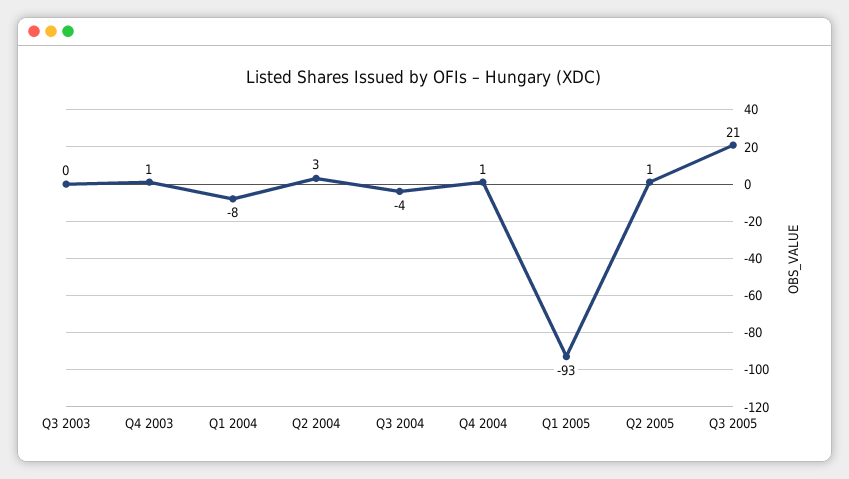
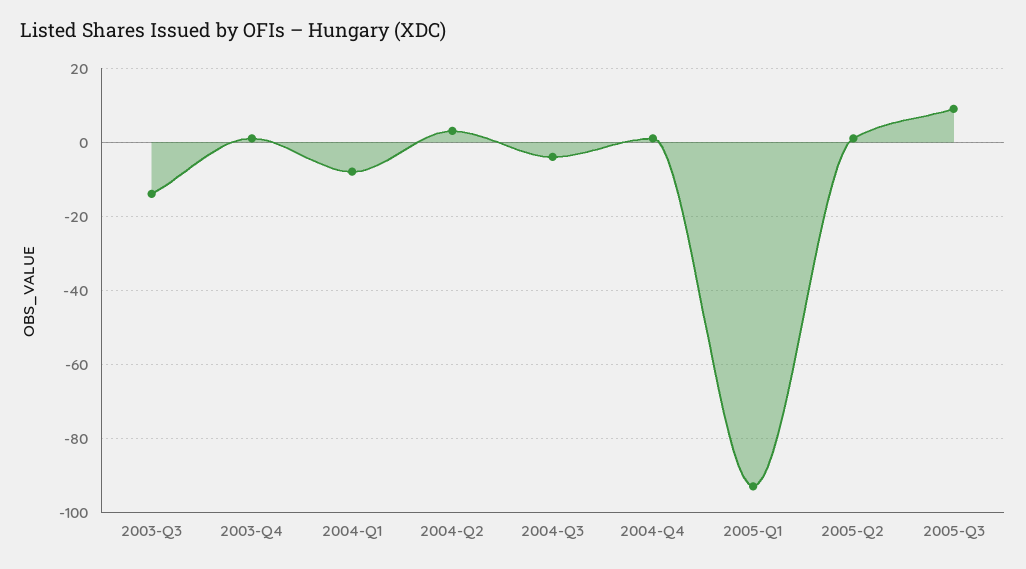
Q3 2003: 0 -> -15
Q3 2005: 21 -> 10

